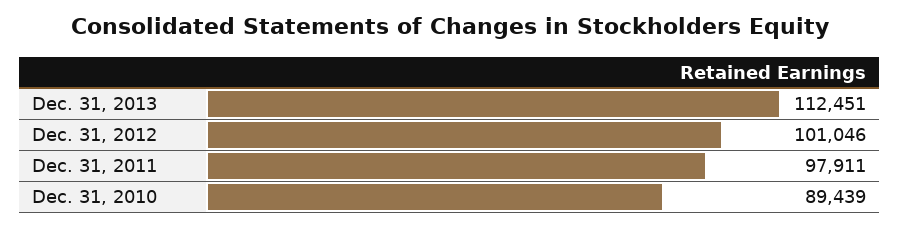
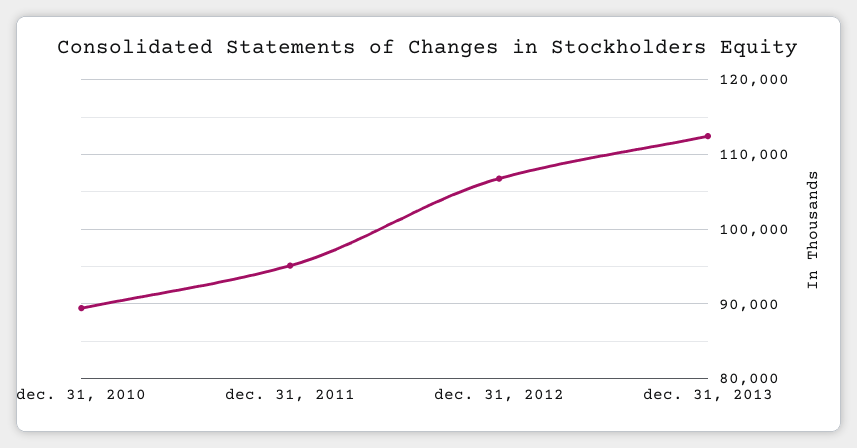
Dec. 31, 2012: 101046 -> 107000
Dec. 31, 2011: 97911 -> 95000

